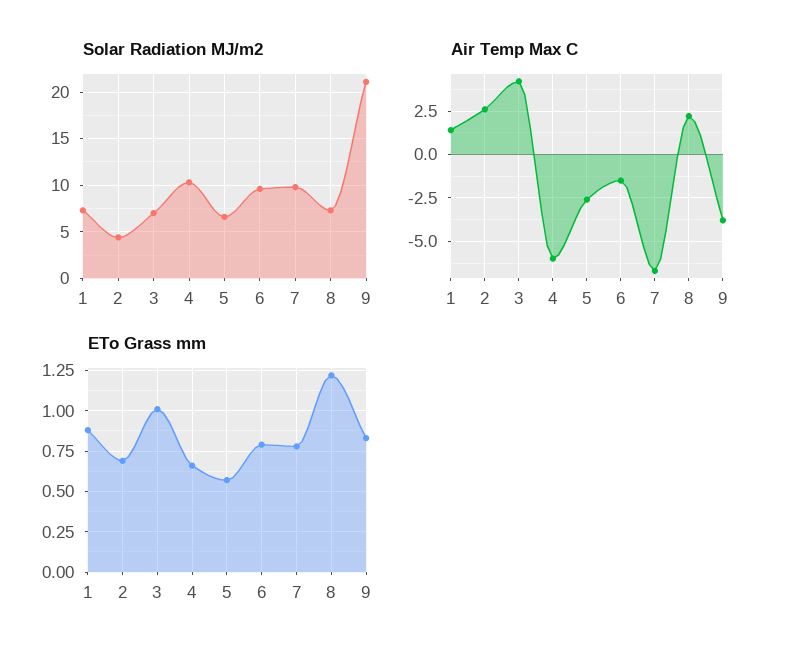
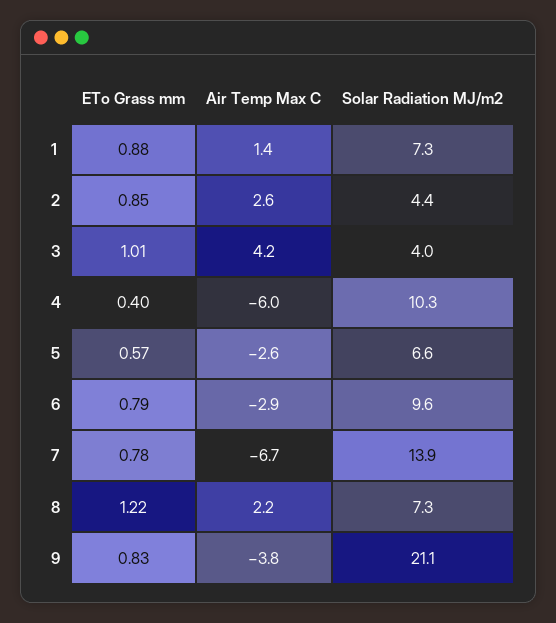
Solar Radiation MJ/m2, 3: 7 -> 4
Solar Radiation MJ/m2, 7: 10 -> 13.9
Air Temp Max C, 6: -1.5 -> -2.9
ETo Grass mm, 2: 0.7 -> 0.85
ETo Grass mm, 4: 0.65 -> 0.4

